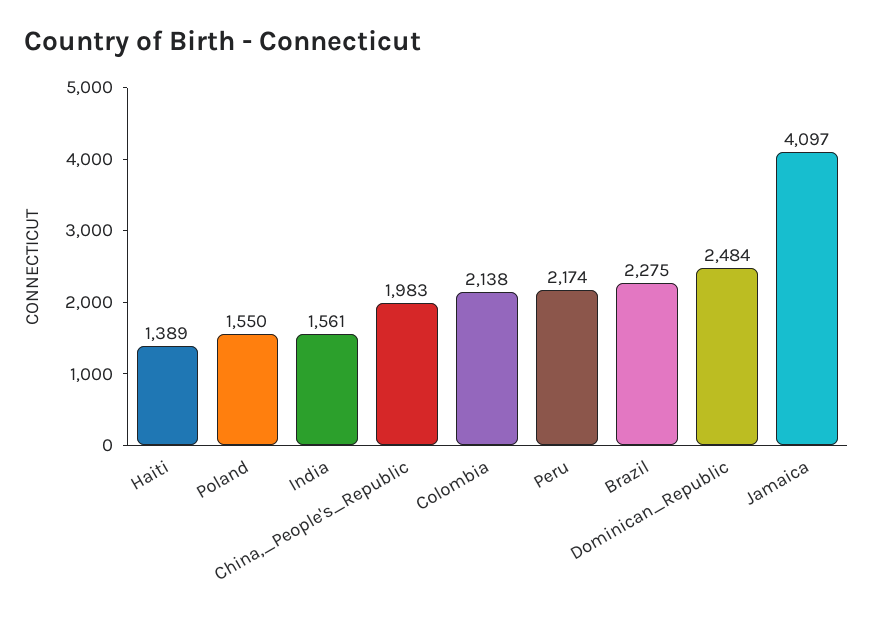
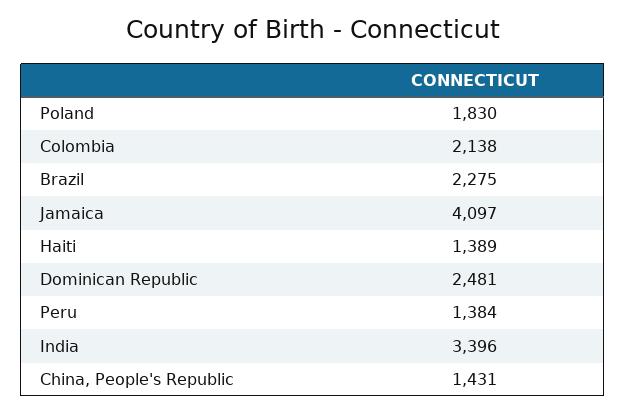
Poland: 1550 -> 1830
India: 1561 -> 3396
China,_People's_Republic: 1983 -> 1431
Peru: 2174 -> 1384
Dominican_Republic: 2484 -> 2481

